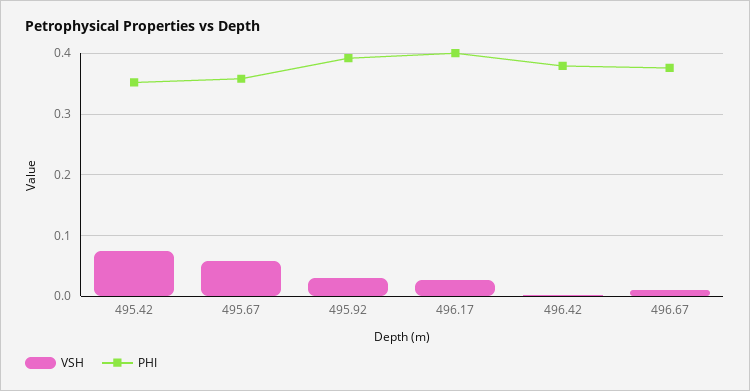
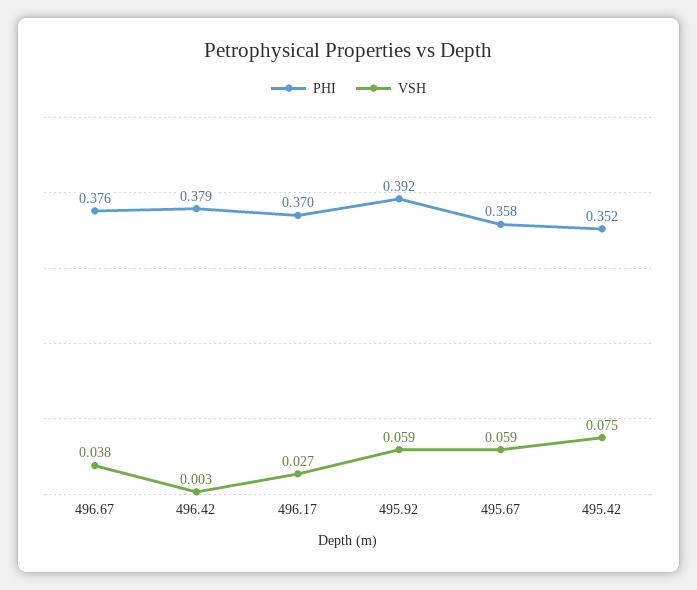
VSH, 495.92: 0.03 -> 0.059
PHI, 496.17: 0.4 -> 0.37
VSH, 496.67: 0.01 -> 0.038

